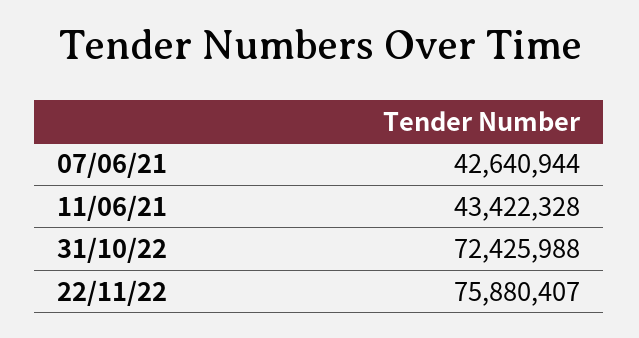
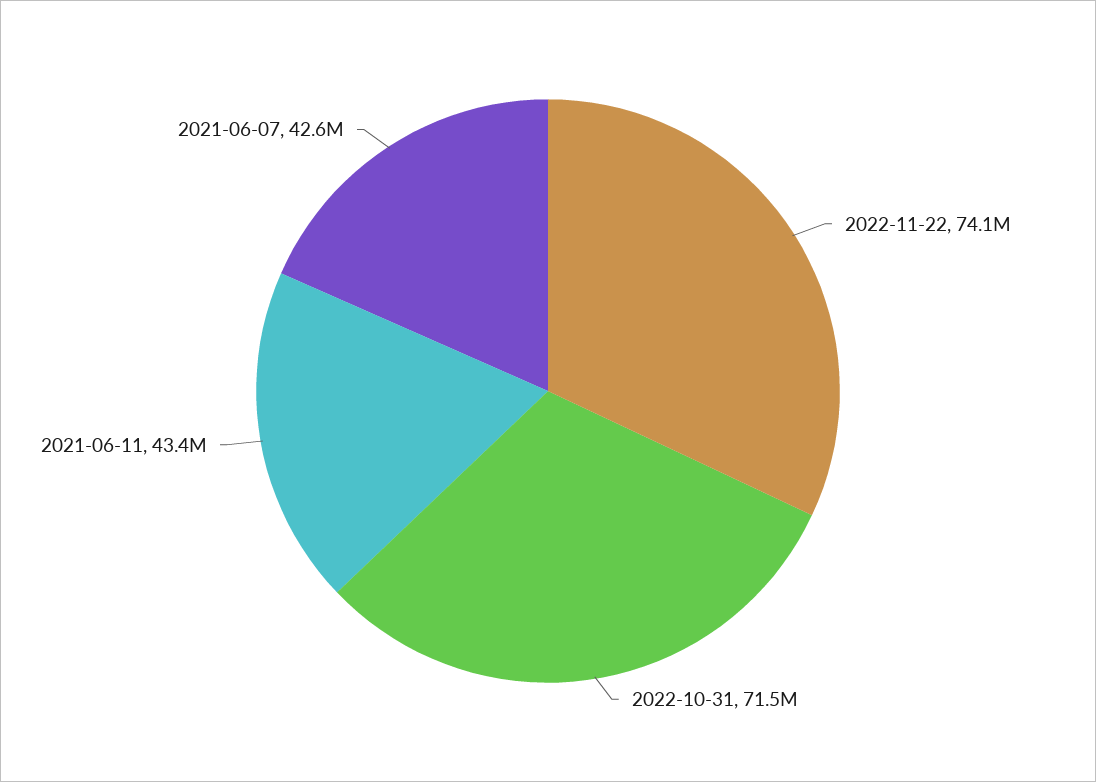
31/10/22: 72425988 -> 71500000
22/11/22: 75880407 -> 74100000

